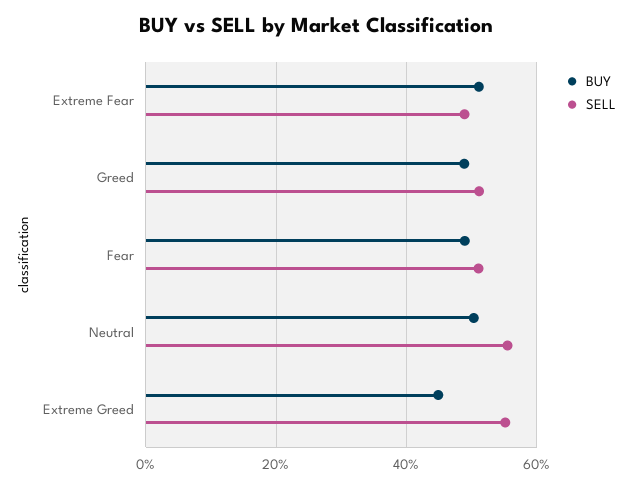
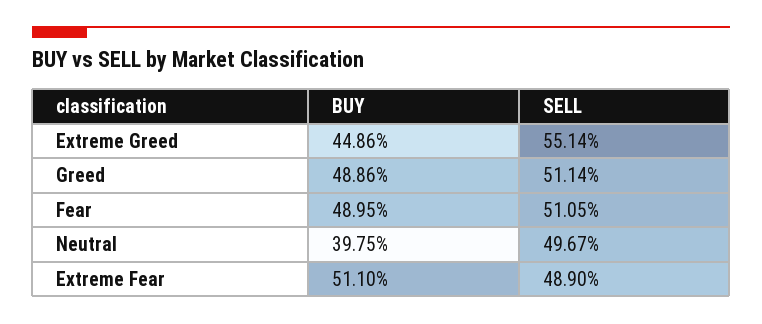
BUY, Neutral: 50 -> 39.75
SELL, Neutral: 56 -> 49.67

